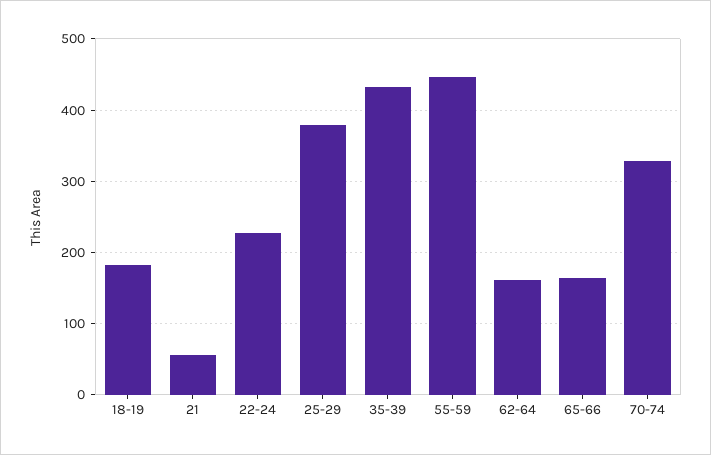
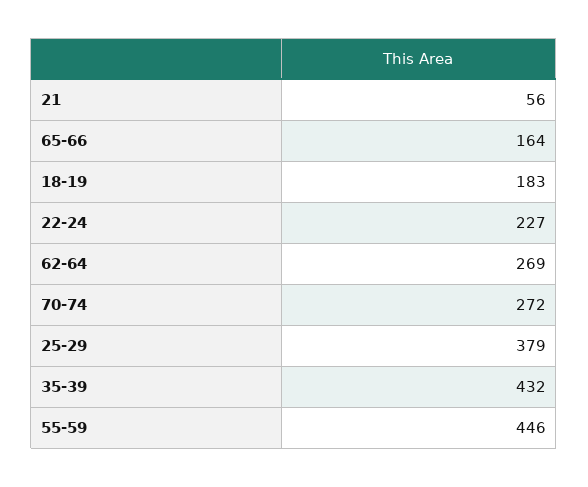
62-64: 160 -> 269
70-74: 330 -> 272

